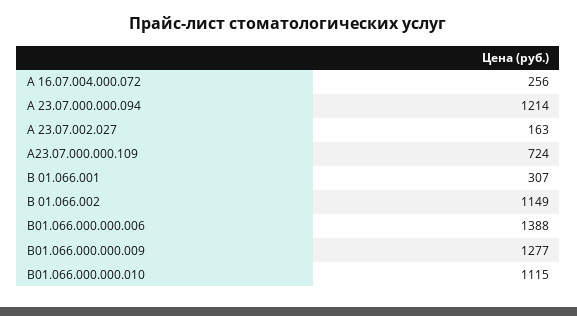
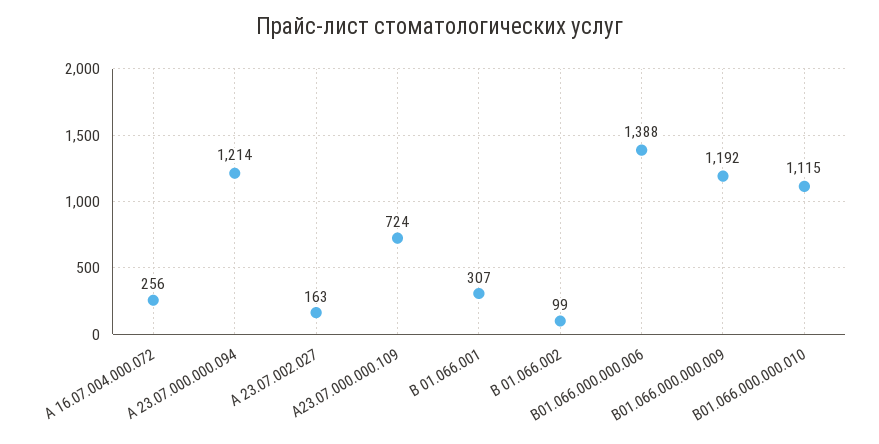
В 01.066.002: 1149 -> 99
В01.066.000.000.009: 1277 -> 1192

